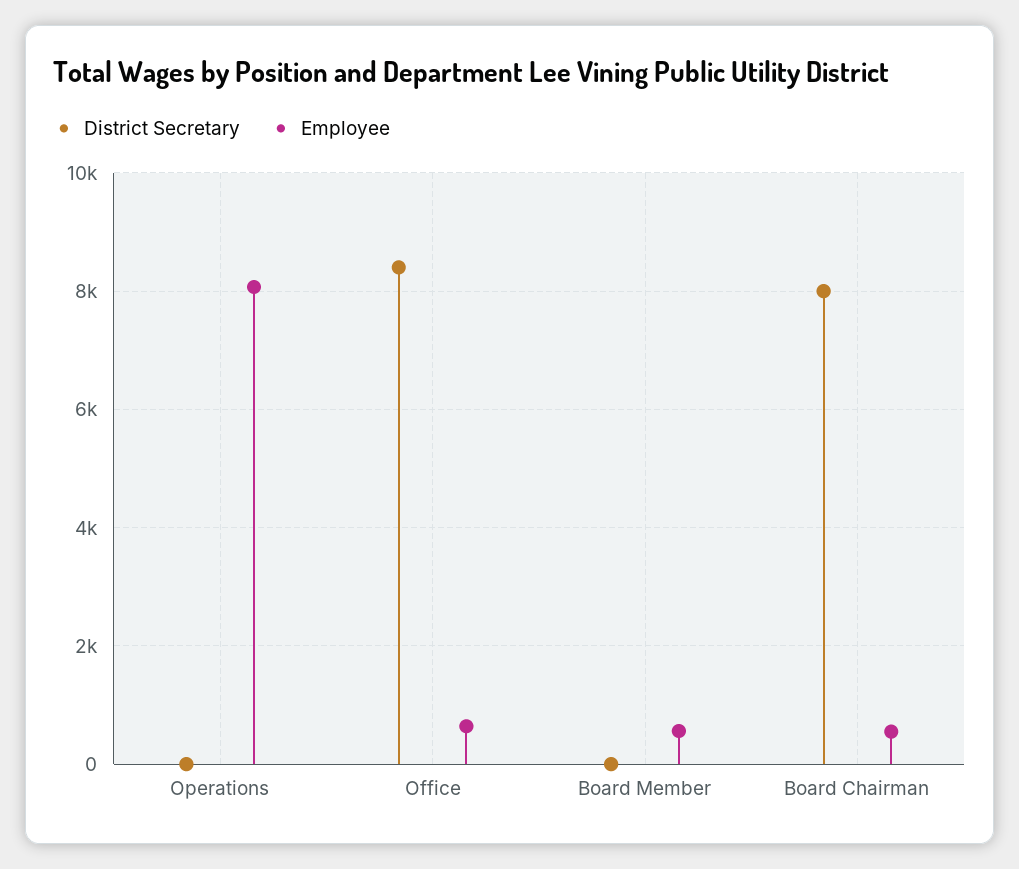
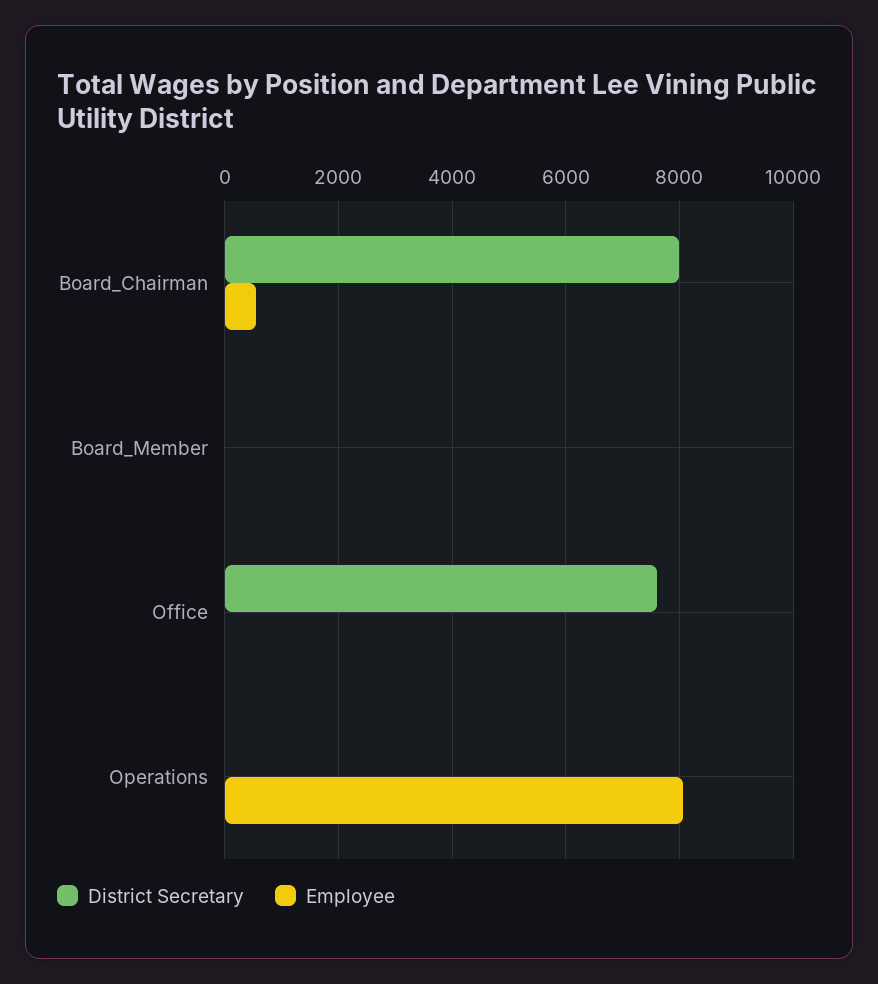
District Secretary, Office: 8400 -> 7600
Employee, Office: 600 -> 0
Employee, Board Member: 600 -> 0

